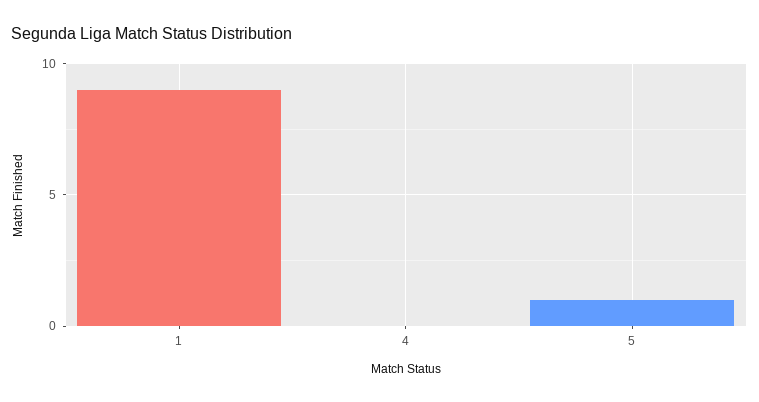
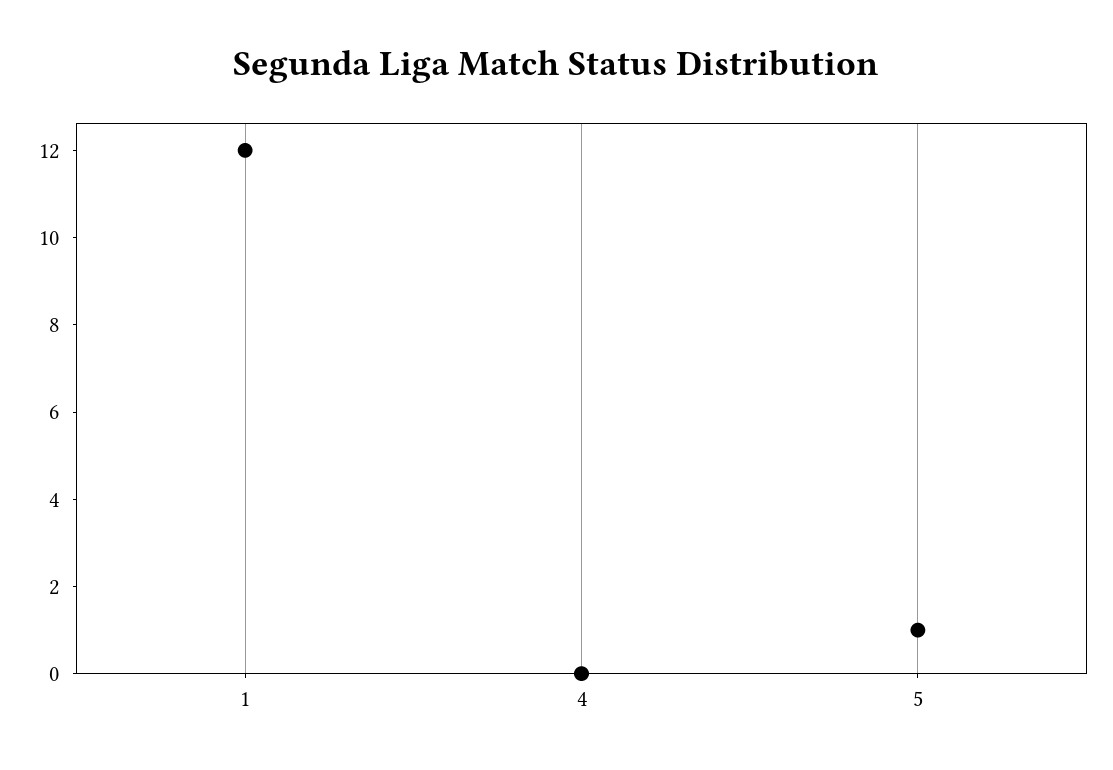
1: 9 -> 12

